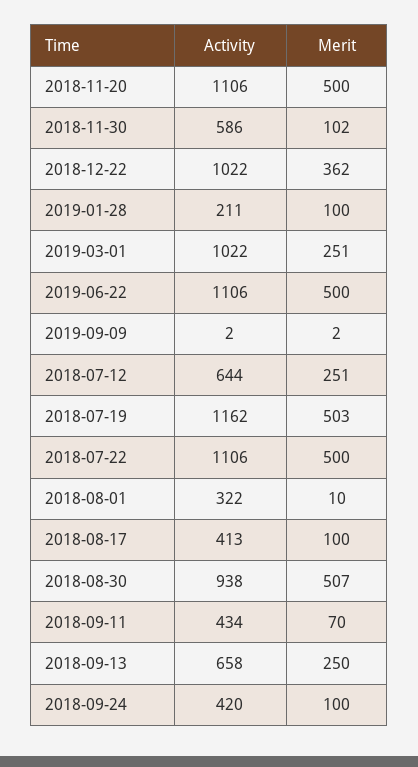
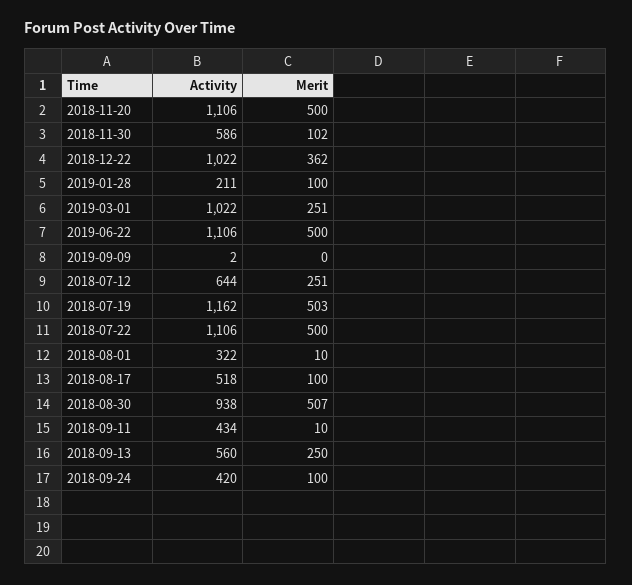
Merit, 2019-09-09: 2 -> 0
Activity, 2018-08-17: 413 -> 518
Merit, 2018-09-11: 70 -> 10
Activity, 2018-09-13: 658 -> 560

